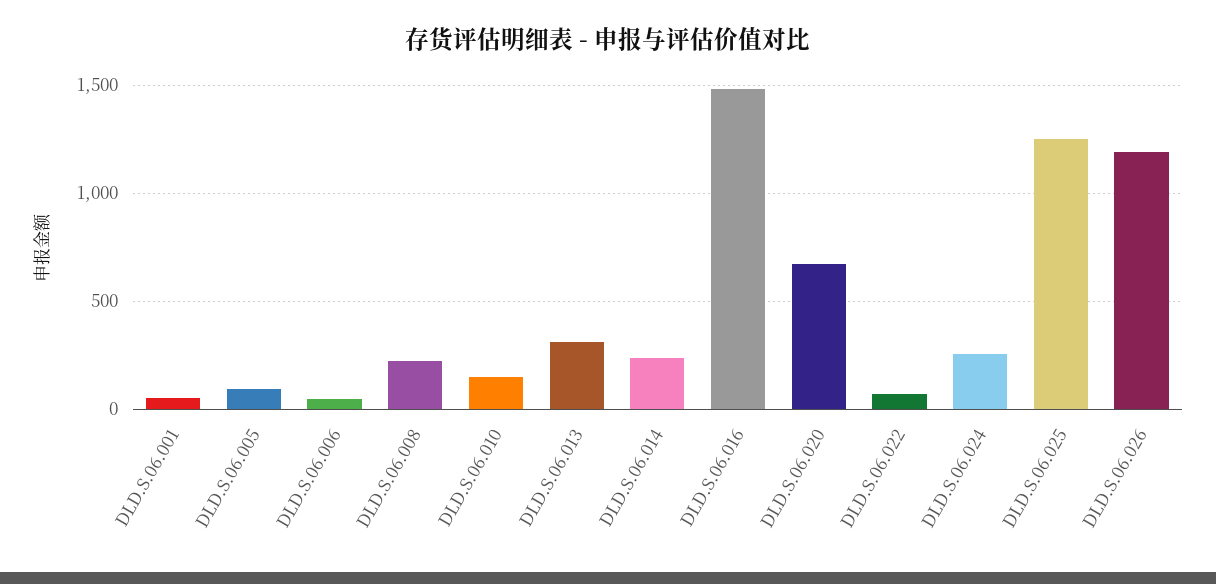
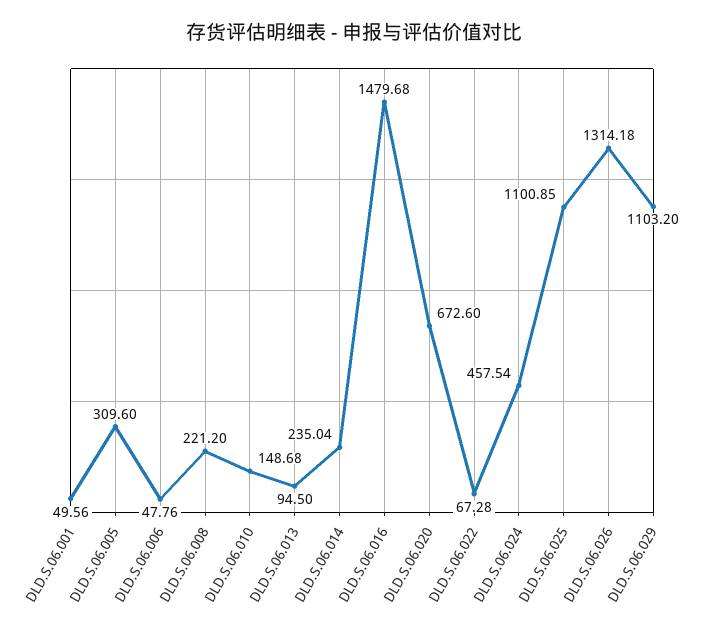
DLD.S.06.005: 100 -> 309.6
DLD.S.06.013: 300 -> 94.5
DLD.S.06.024: 250 -> 457.54
DLD.S.06.025: 1250 -> 1100.85
DLD.S.06.026: 1200 -> 1314.18
DLD.S.06.029: none -> 1103.2

